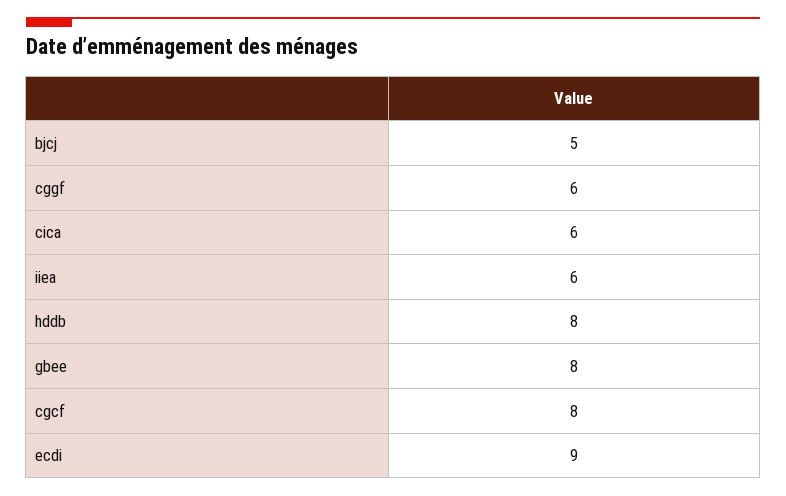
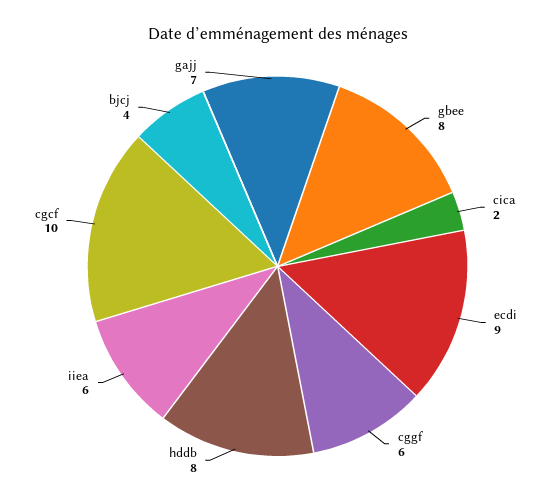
bjcj: 5 -> 4
cica: 6 -> 2
cgcf: 8 -> 10
gajj: none -> 7

